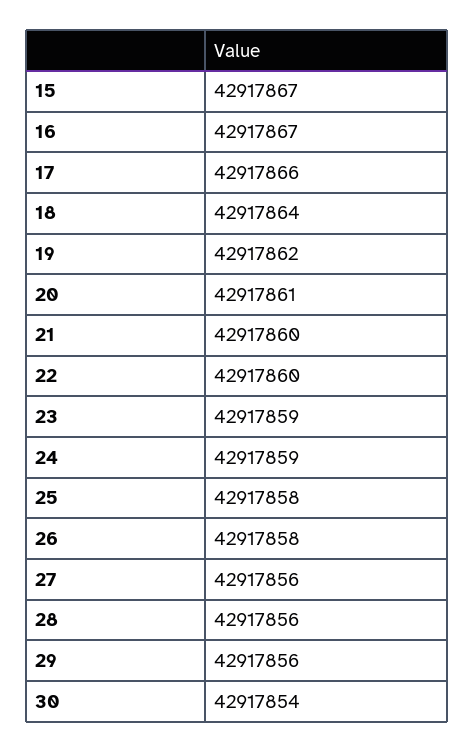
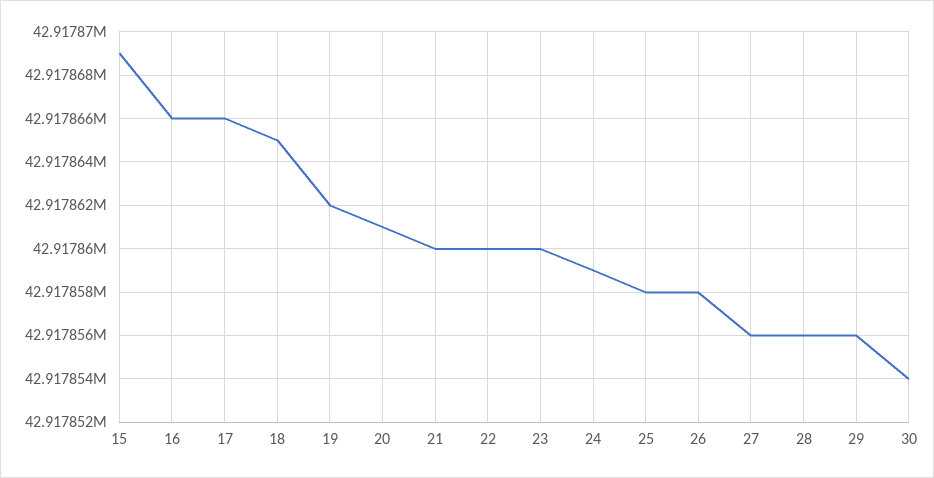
15: 42917867 -> 42917869
16: 42917867 -> 42917866
18: 42917864 -> 42917865
23: 42917859 -> 42917860

